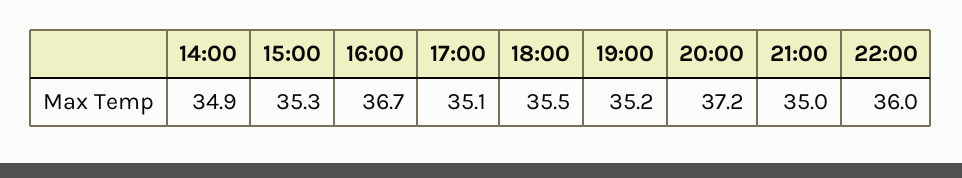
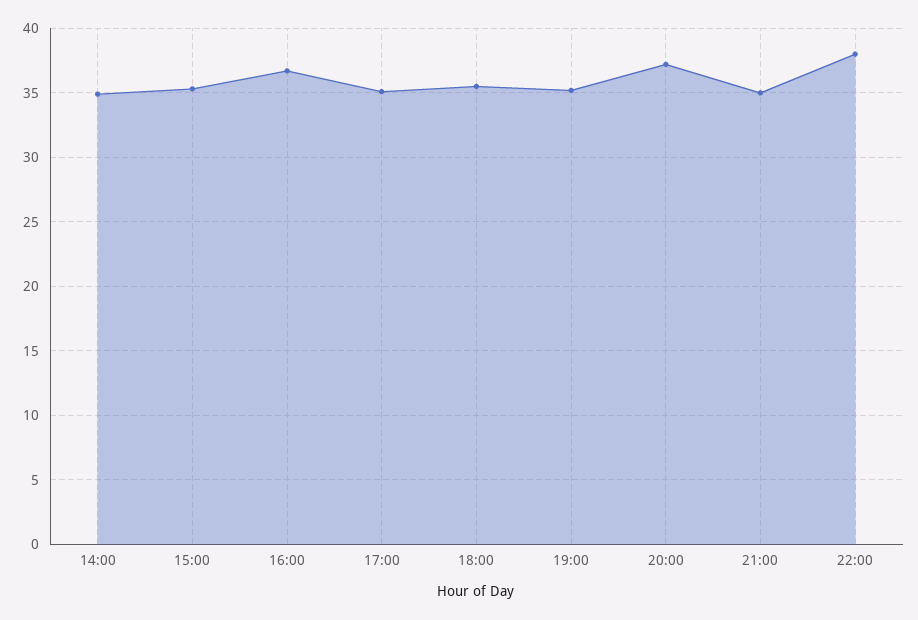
22:00: 36 -> 38

